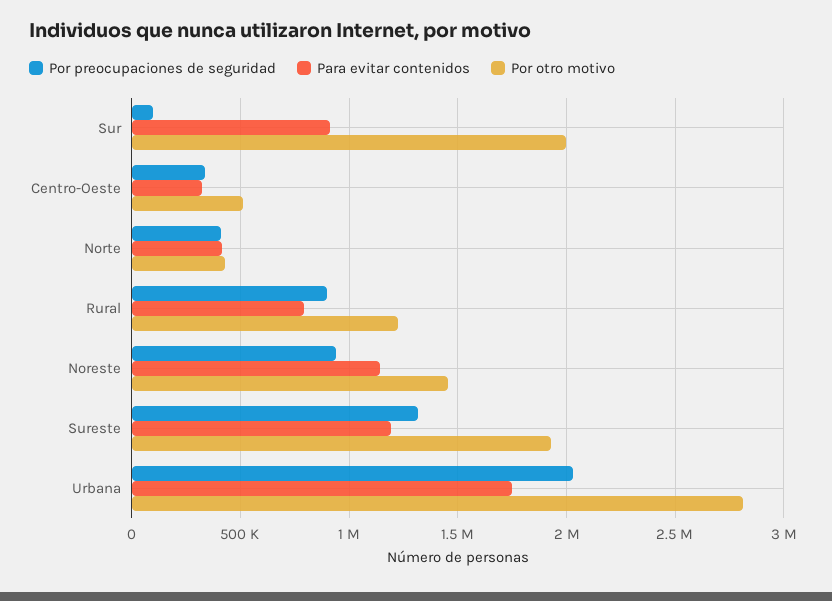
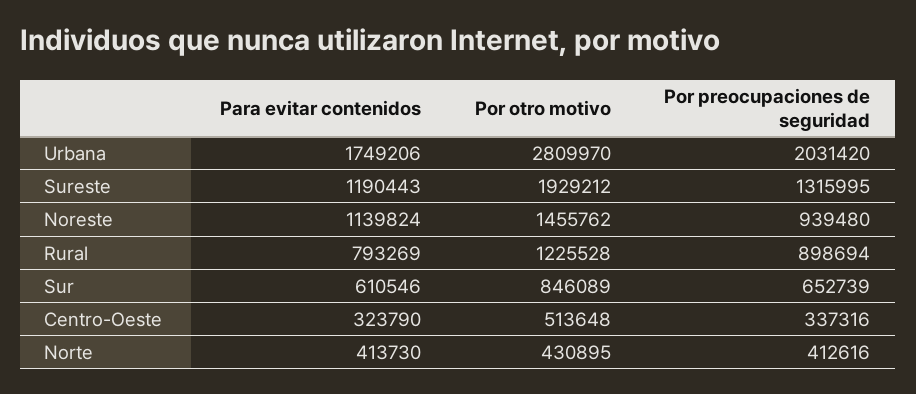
Por preocupaciones de seguridad, Sur: 100000 -> 652739
Para evitar contenidos, Sur: 900000 -> 610546
Por otro motivo, Sur: 2000000 -> 846089

